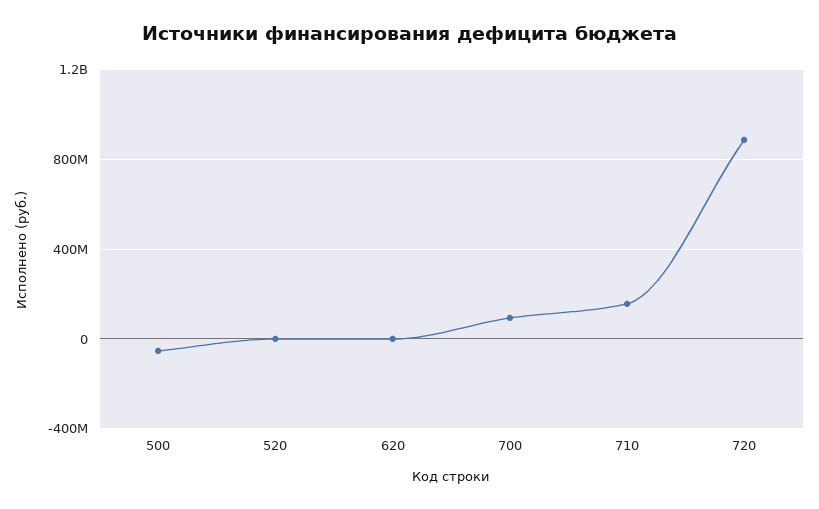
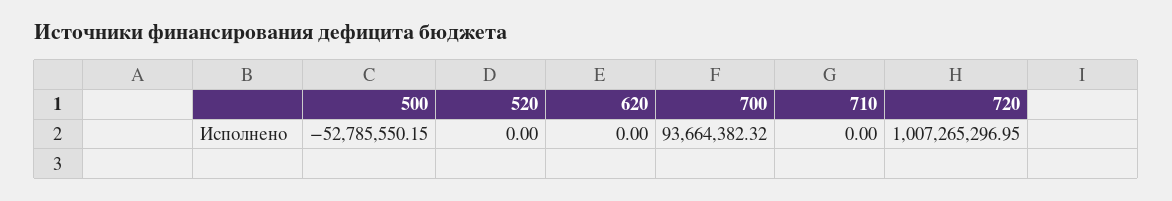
710: 150000000 -> 0
720: 900000000 -> 1007265296.95

